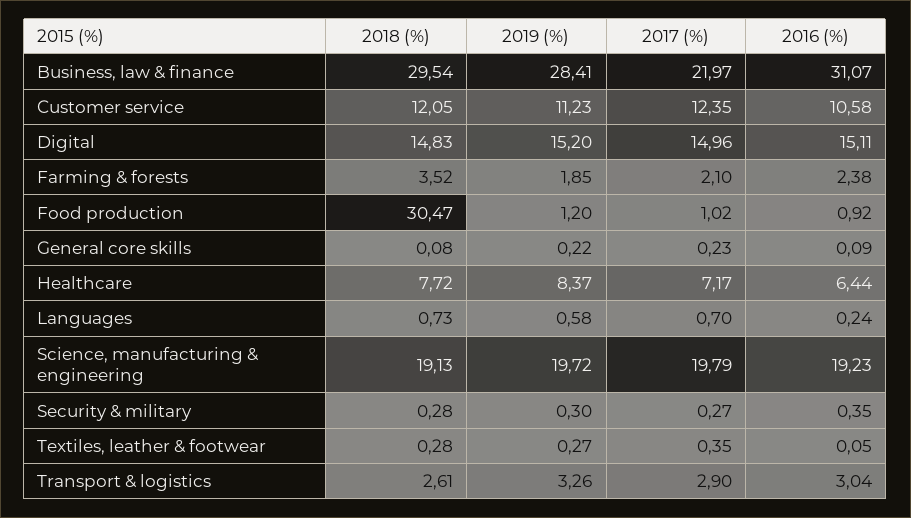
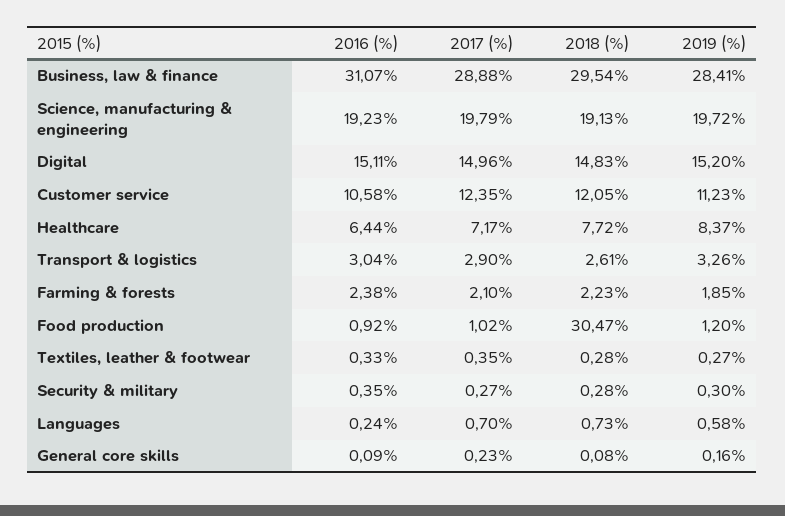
2017 (%), Business, law & finance: 21.97 -> 28.88
2018 (%), Farming & forests: 3.52 -> 2.23
2019 (%), General core skills: 0.22 -> 0.16
2016 (%), Textiles, leather & footwear: 0.05 -> 0.33

